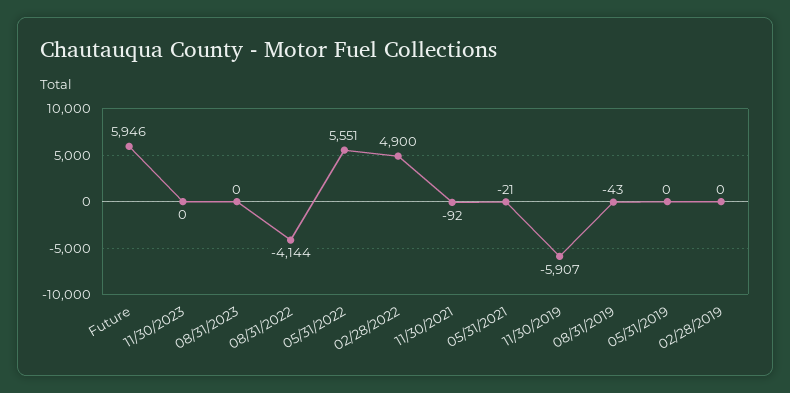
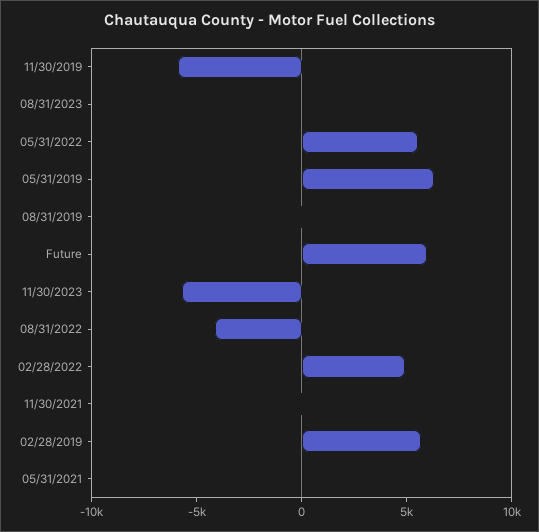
11/30/2023: 0 -> -6000
05/31/2019: 0 -> 6000
02/28/2019: 0 -> 6000

